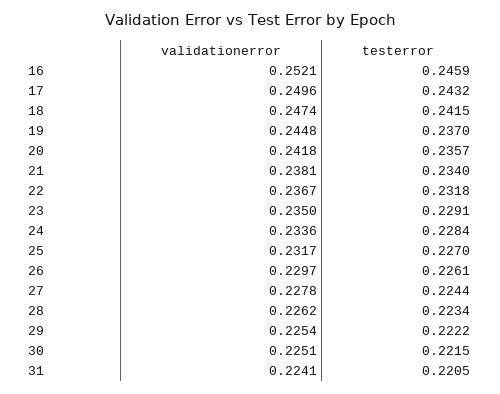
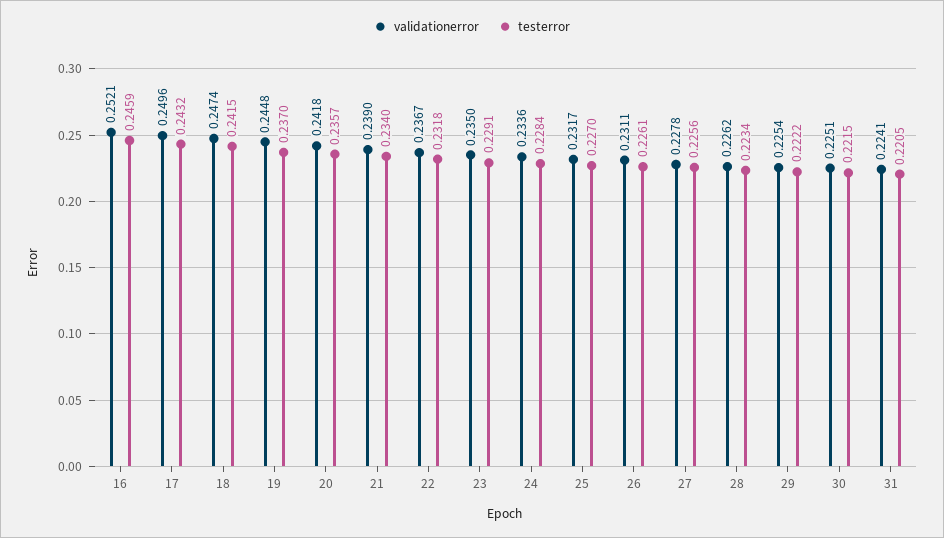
validationerror, 21: 0.2381 -> 0.239
validationerror, 26: 0.2297 -> 0.2311
testerror, 27: 0.2244 -> 0.2256

